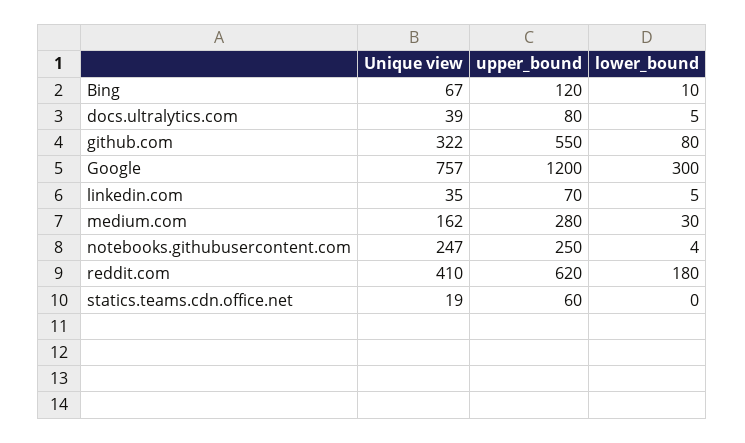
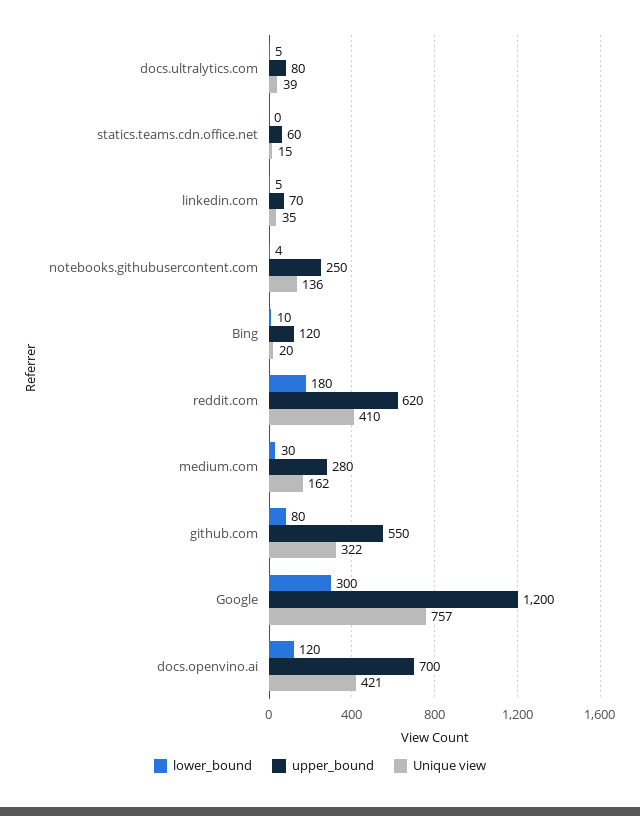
Unique view, Bing: 67 -> 20
Unique view, notebooks.githubusercontent.com: 247 -> 136
Unique view, statics.teams.cdn.office.net: 19 -> 15
lower_bound, docs.openvino.ai: none -> 120
upper_bound, docs.openvino.ai: none -> 700
Unique view, docs.openvino.ai: none -> 421

